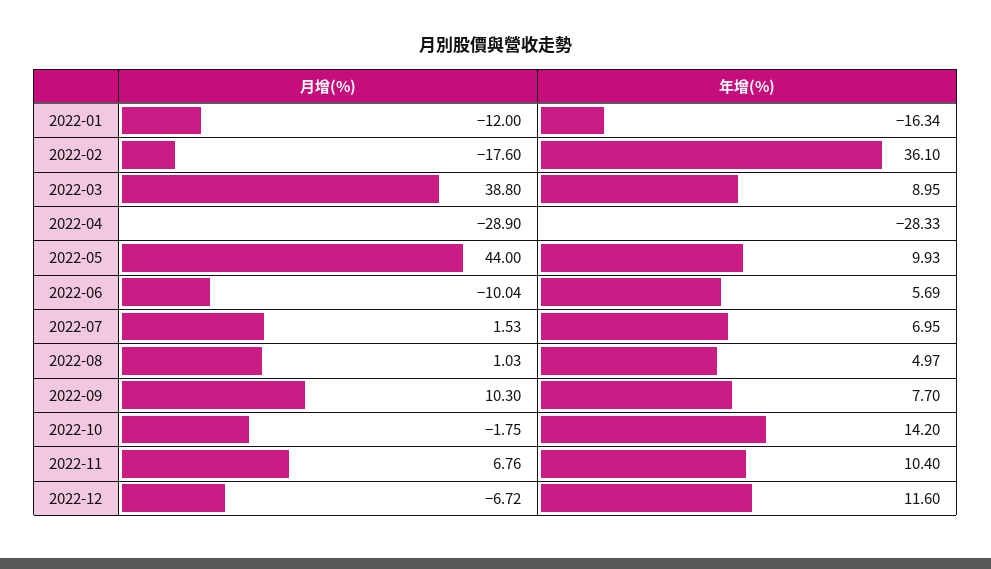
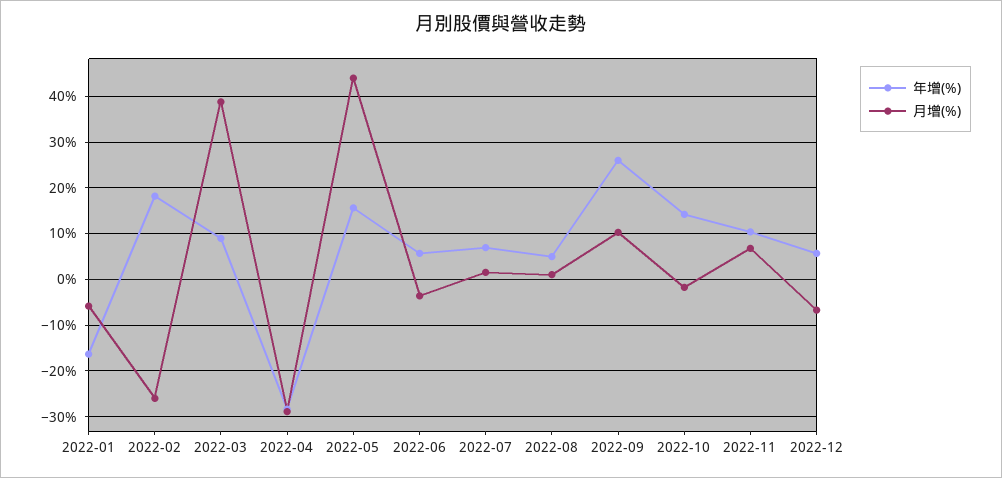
月增(%), 2022-01: -12 -> -6
月增(%), 2022-02: -17.6 -> -26
年增(%), 2022-02: 36.1 -> 18
年增(%), 2022-05: 9.93 -> 16
月增(%), 2022-06: -10.04 -> -4
年增(%), 2022-09: 7.7 -> 26
年增(%), 2022-12: 11.6 -> 6

